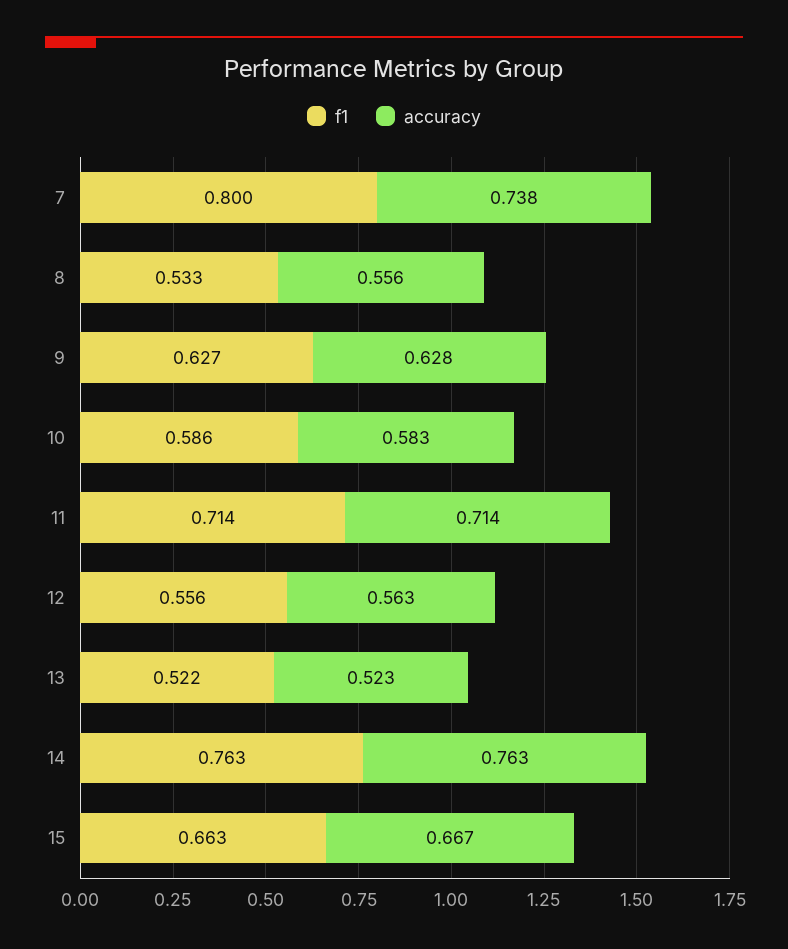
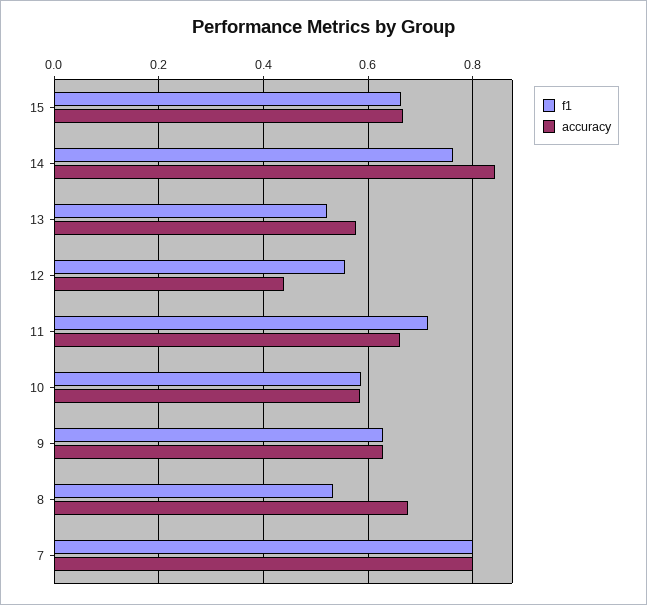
accuracy, 7: 0.738 -> 0.8
accuracy, 8: 0.556 -> 0.68
accuracy, 11: 0.714 -> 0.66
accuracy, 12: 0.563 -> 0.44
accuracy, 13: 0.523 -> 0.58
accuracy, 14: 0.763 -> 0.84

